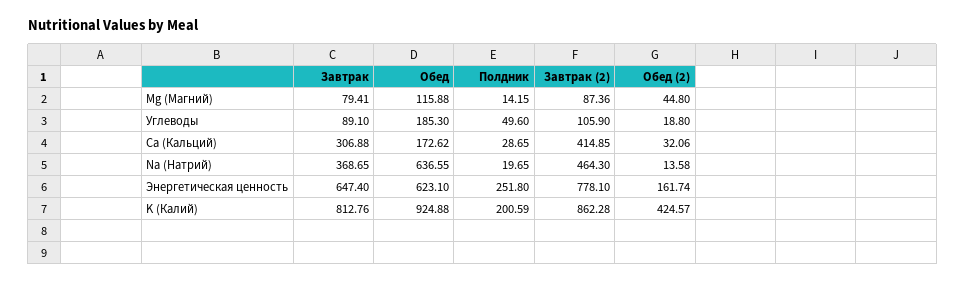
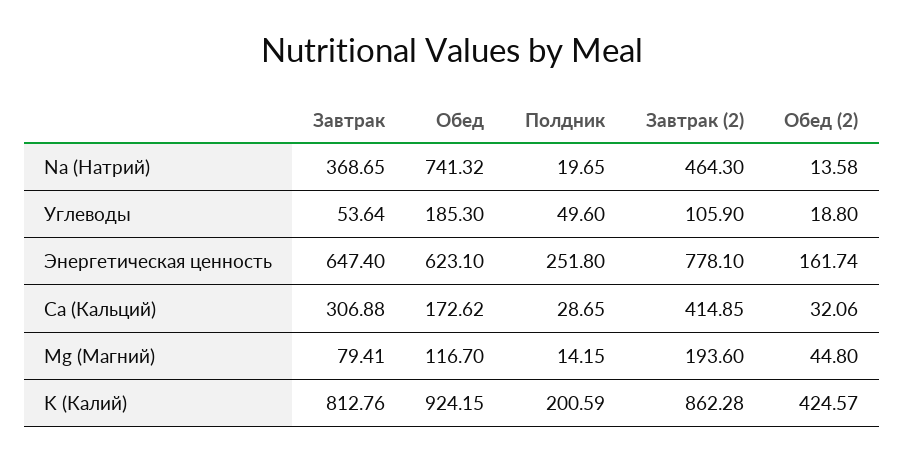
Обед, Mg (Магний): 115.88 -> 116.7
Завтрак (2), Mg (Магний): 87.36 -> 193.6
Завтрак, Углеводы: 89.1 -> 53.64
Обед, Na (Натрий): 636.55 -> 741.32
Обед, K (Калий): 924.88 -> 924.15

